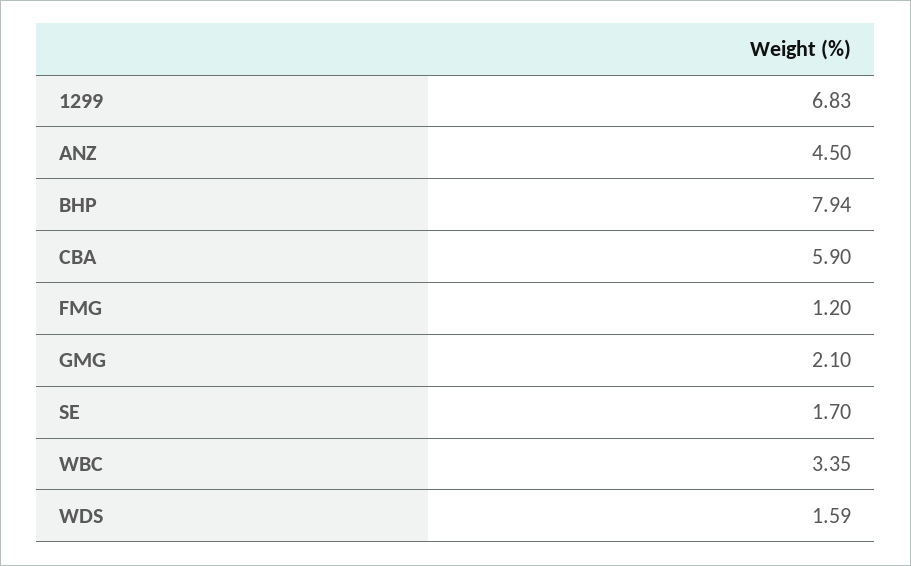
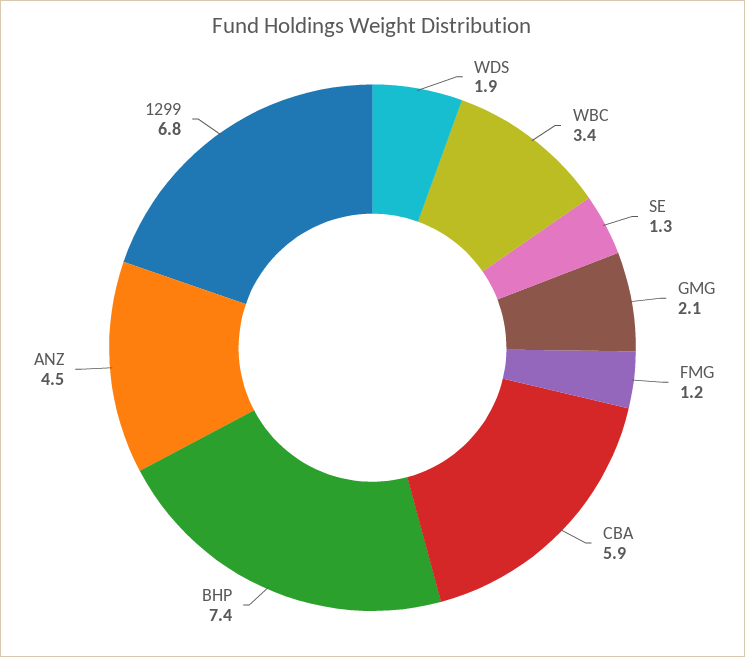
BHP: 7.94 -> 7.4
SE: 1.7 -> 1.3
WDS: 1.59 -> 1.9

